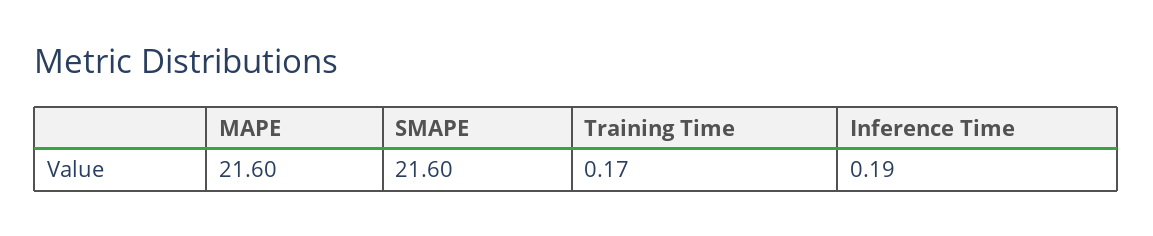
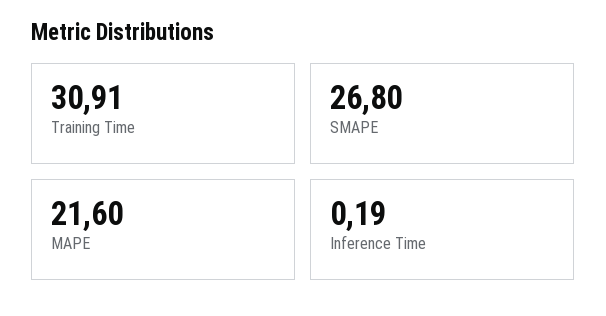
SMAPE: 21.6 -> 26.8
Training Time: 0.17 -> 30.91

